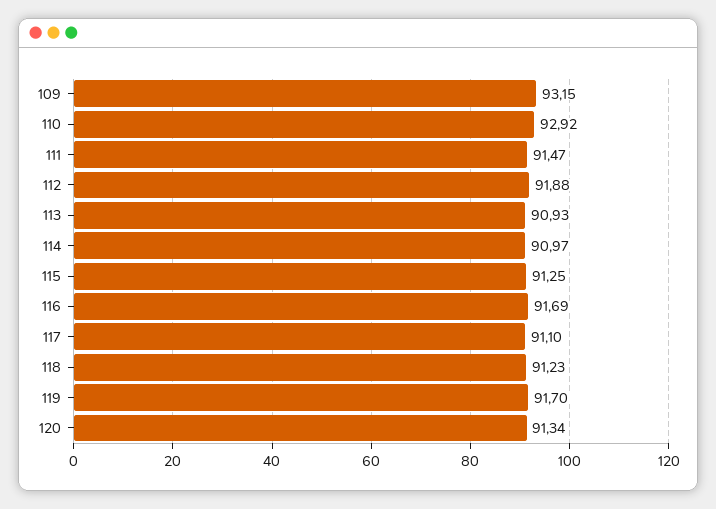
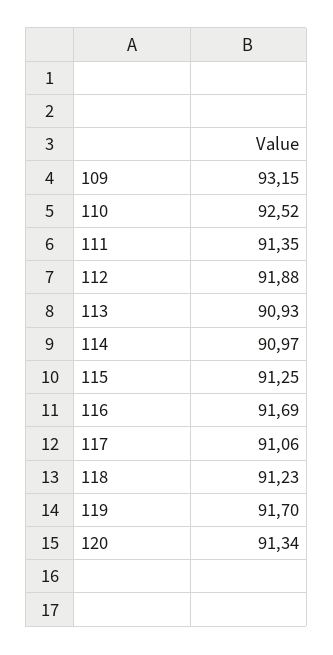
110: 92.92 -> 92.52
111: 91.47 -> 91.35
117: 91.1 -> 91.06

